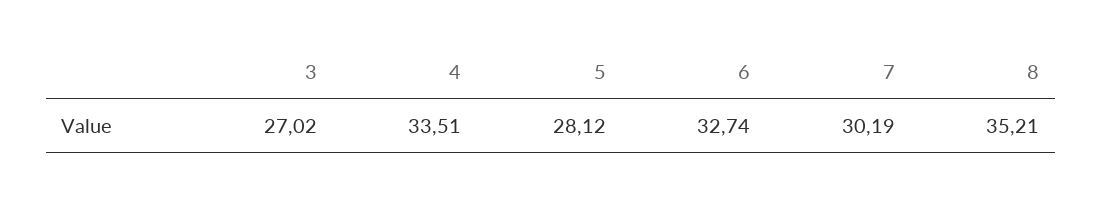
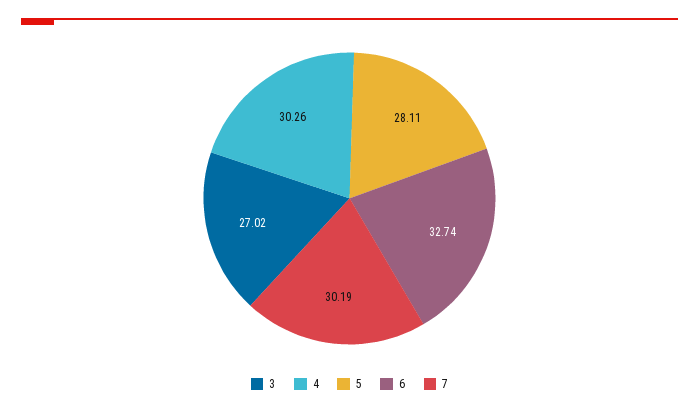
4: 33.51 -> 30.26
5: 28.12 -> 28.11
8: 35.21 -> none

